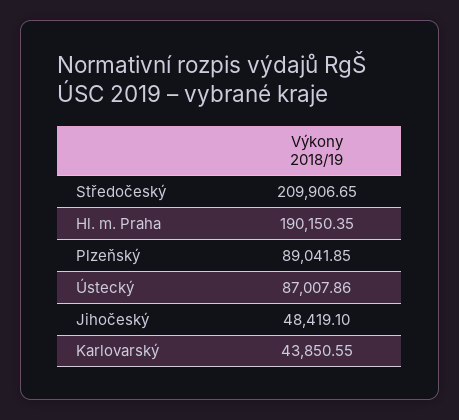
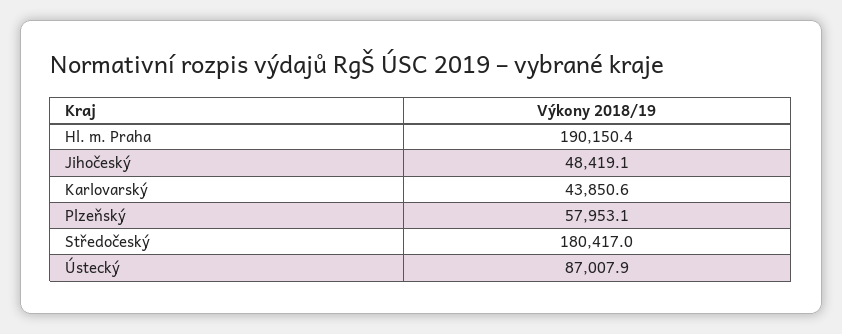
Středočeský: 209906.65 -> 180417
Plzeňský: 89041.85 -> 57953.1

